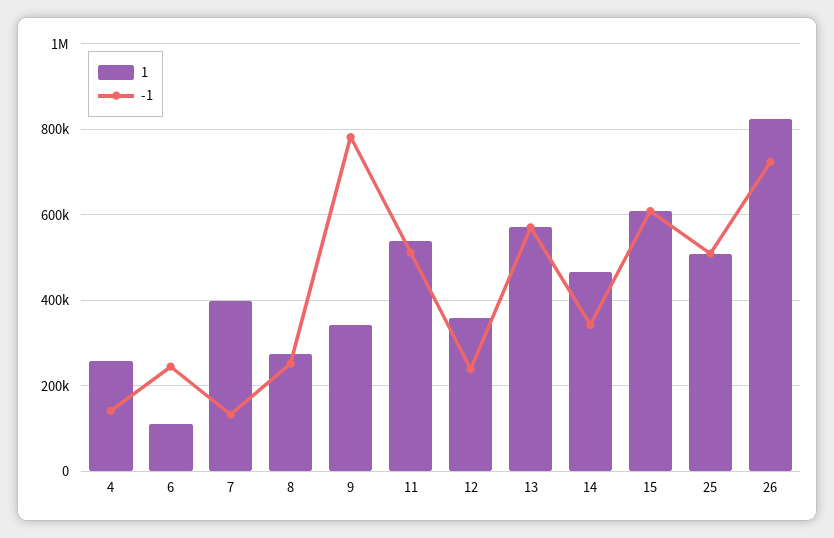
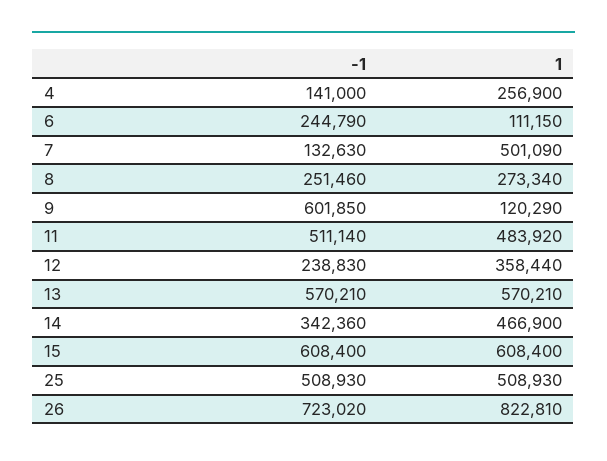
1, 7: 400000 -> 501090
1, 9: 340000 -> 120290
-1, 9: 780000 -> 601850
1, 11: 540000 -> 483920

